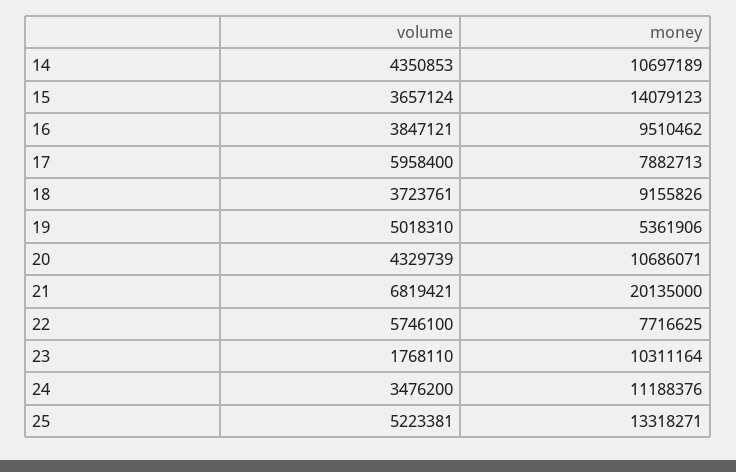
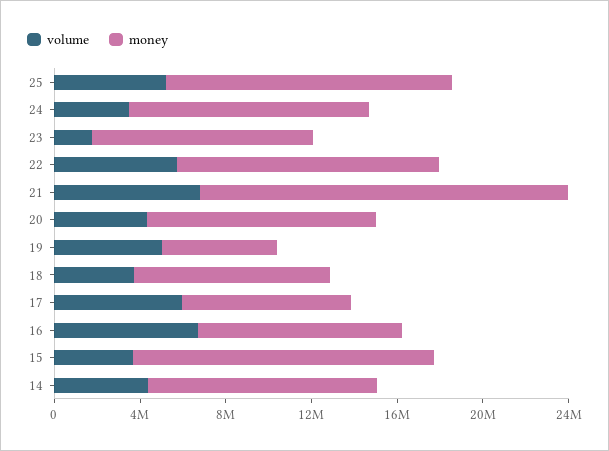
volume, 16: 3847121 -> 7000000
money, 21: 20135000 -> 17000000
money, 22: 7716625 -> 12000000

